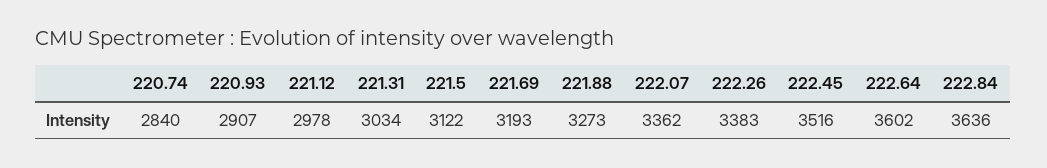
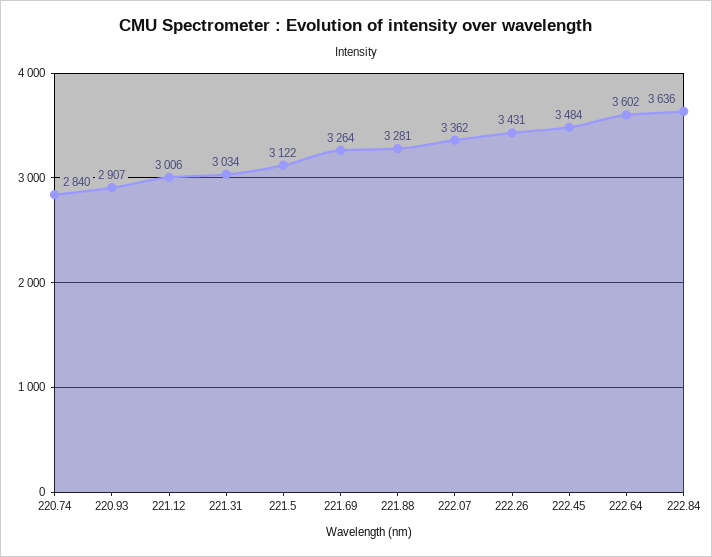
221.12: 2978 -> 3006
221.69: 3193 -> 3264
221.88: 3273 -> 3281
222.26: 3383 -> 3431
222.45: 3516 -> 3484

